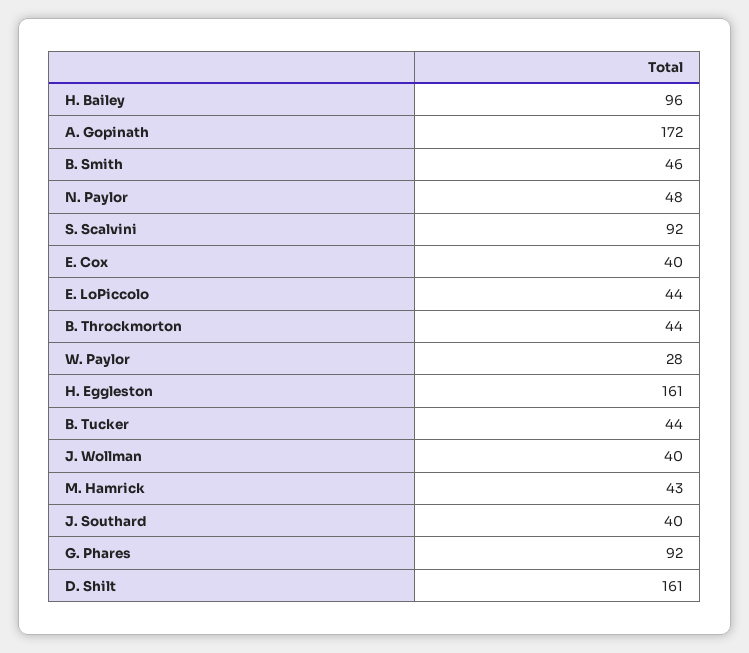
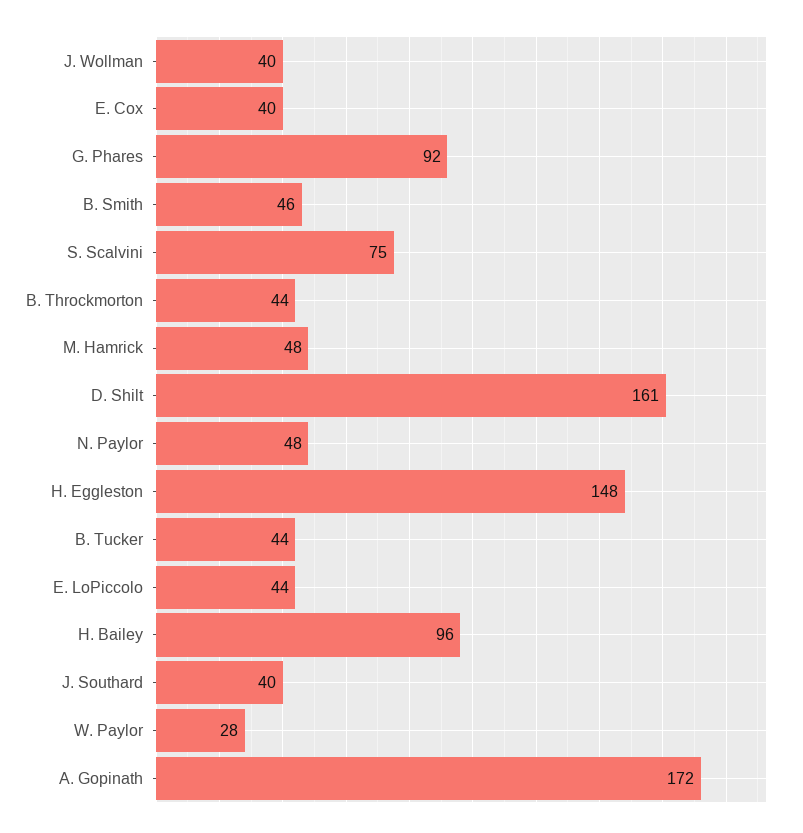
S. Scalvini: 92 -> 75
H. Eggleston: 161 -> 148
M. Hamrick: 43 -> 48

